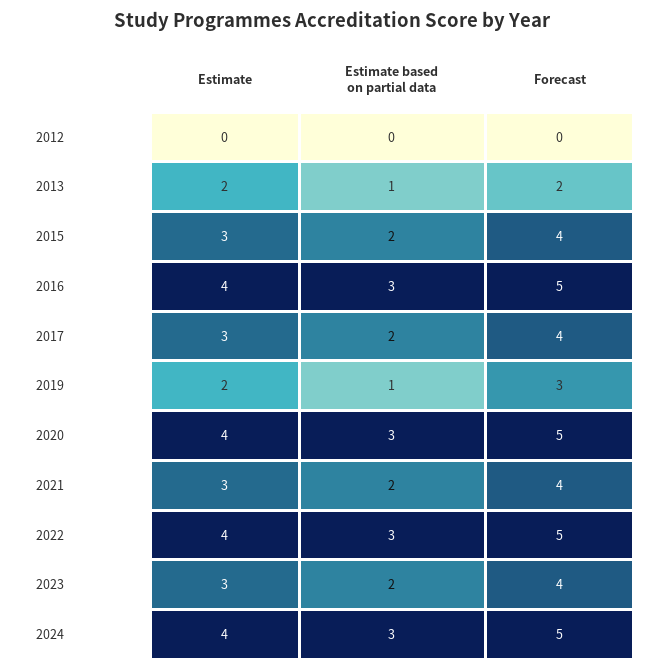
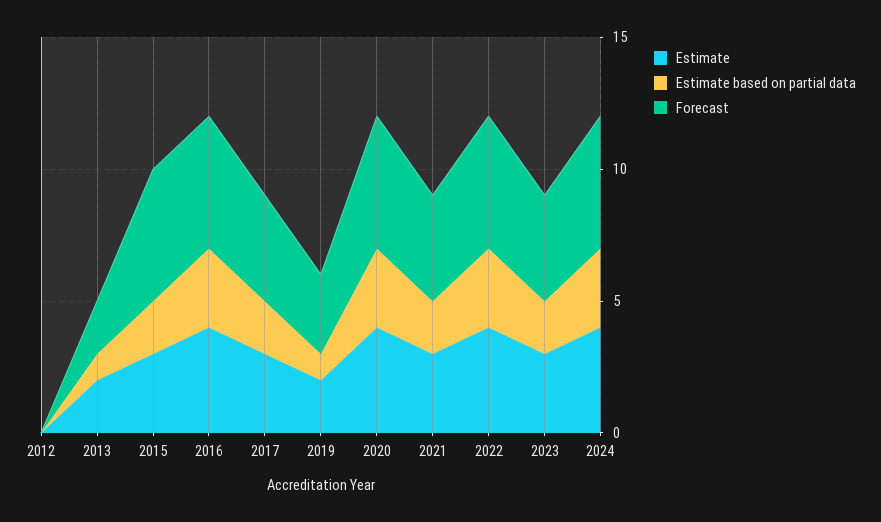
Forecast, 2015: 4 -> 5

